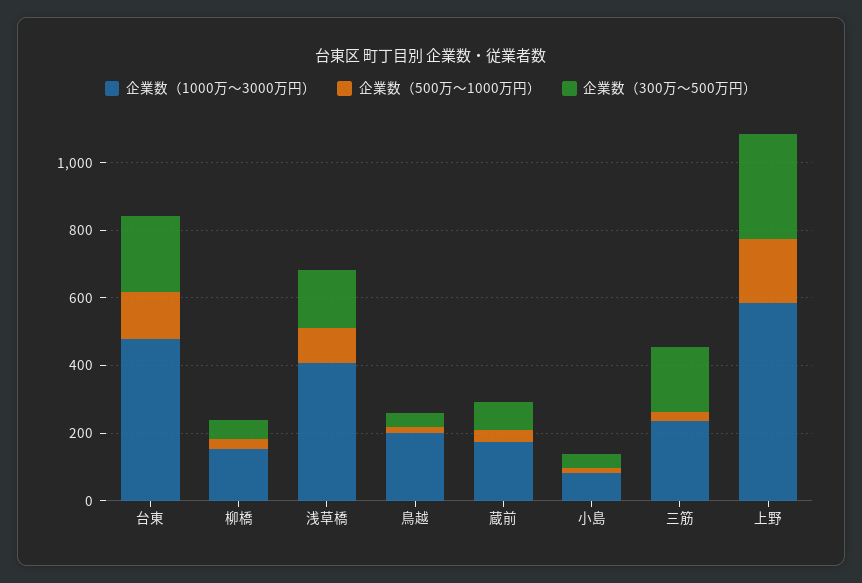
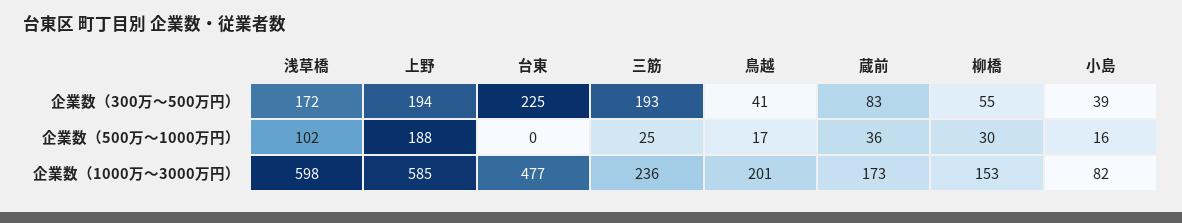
企業数（500万～1000万円）, 台東: 150 -> 0
企業数（1000万～3000万円）, 浅草橋: 400 -> 598
企業数（300万～500万円）, 上野: 300 -> 194

